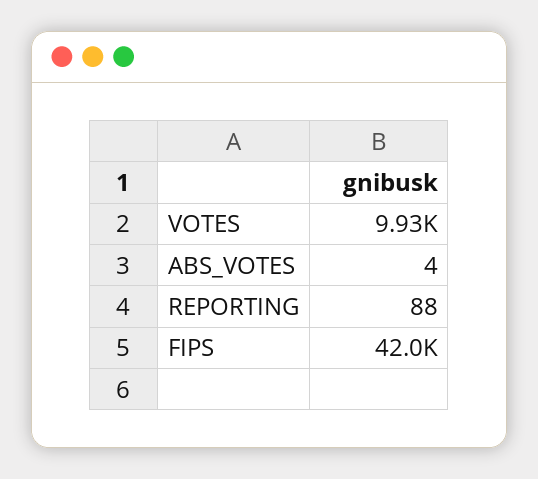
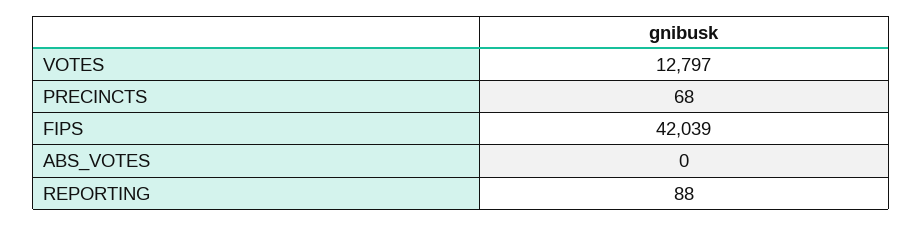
VOTES: 9930 -> 12797
ABS_VOTES: 4 -> 0
PRECINCTS: none -> 68

